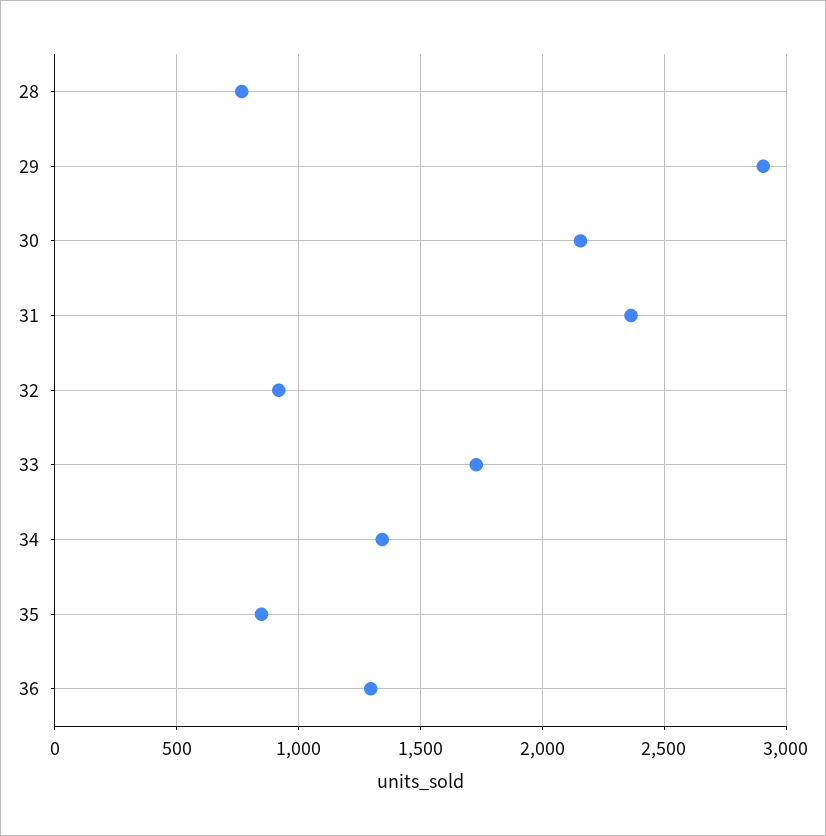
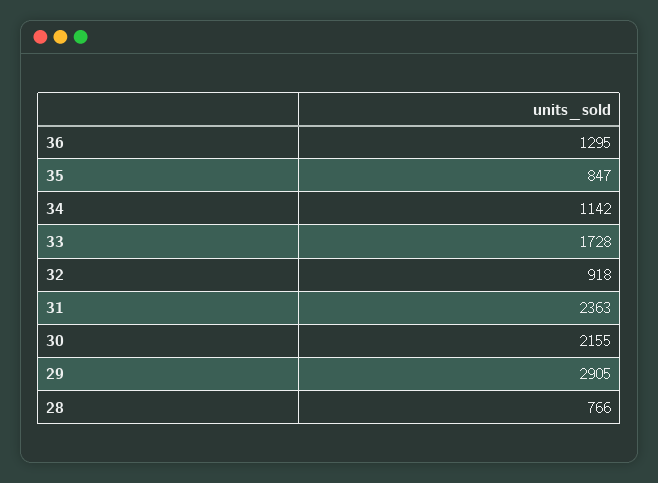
34: 1350 -> 1142

